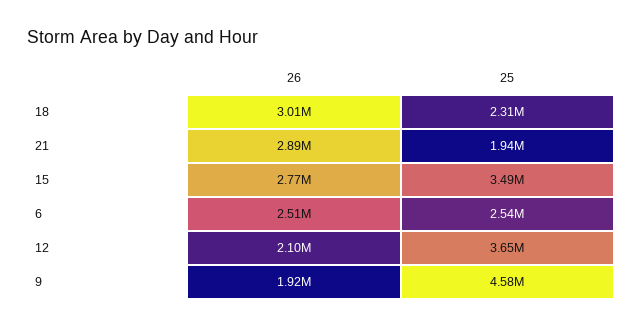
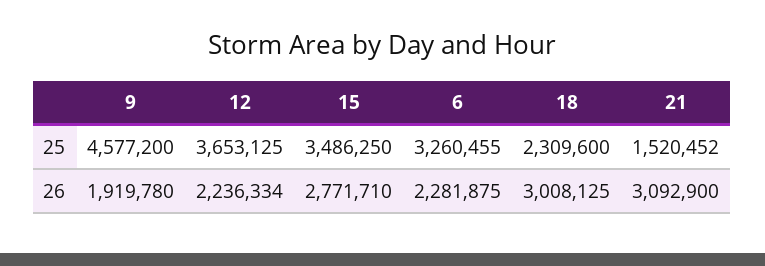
26, 21: 2890000 -> 3092900
25, 21: 1940000 -> 1520452
26, 6: 2510000 -> 2281875
25, 6: 2540000 -> 3260455
26, 12: 2100000 -> 2236334

